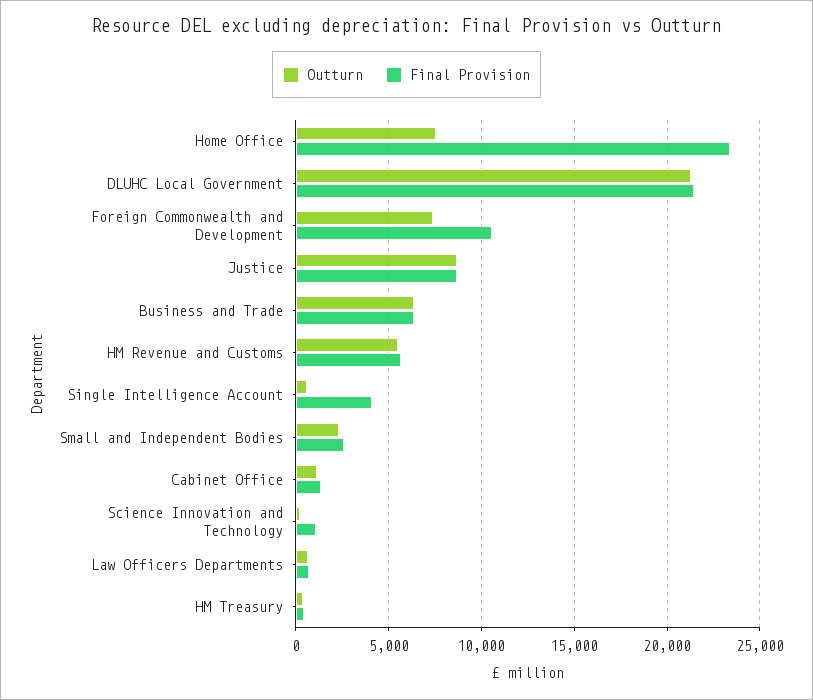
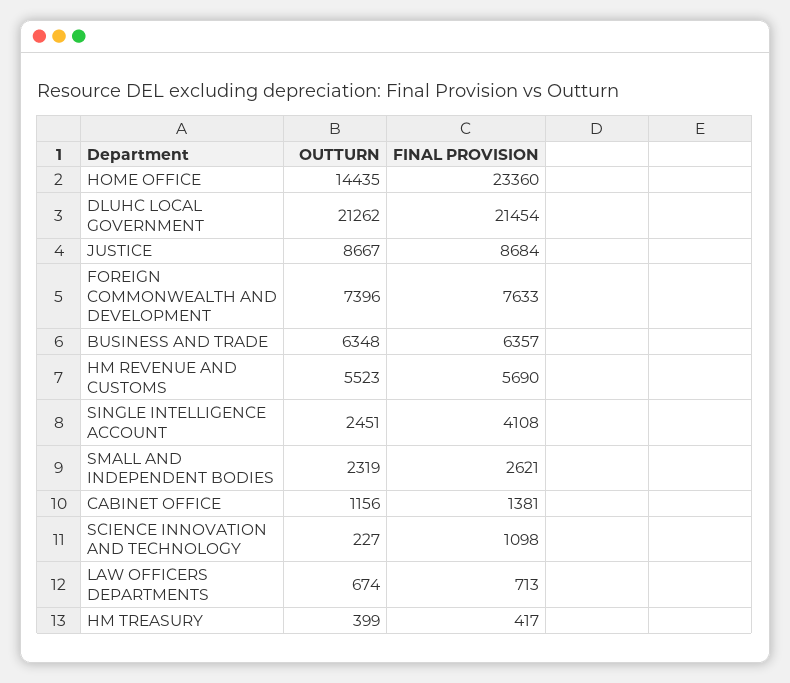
Outturn, Home Office: 7500 -> 14435
Final Provision, Foreign Commonwealth and Development: 10500 -> 7633
Outturn, Single Intelligence Account: 500 -> 2451

